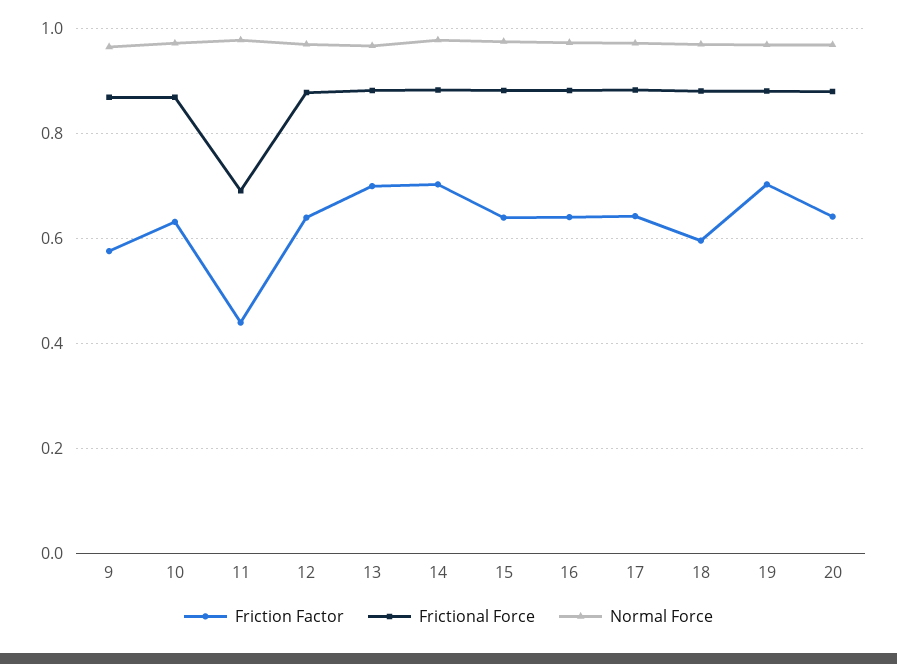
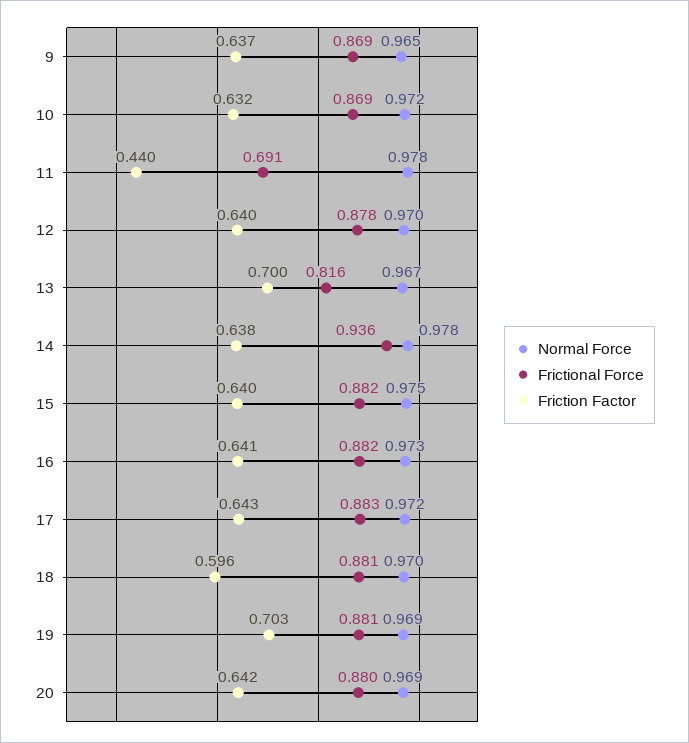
Friction Factor, 9: 0.58 -> 0.637
Frictional Force, 13: 0.88 -> 0.816
Friction Factor, 14: 0.7 -> 0.638
Frictional Force, 14: 0.88 -> 0.936

